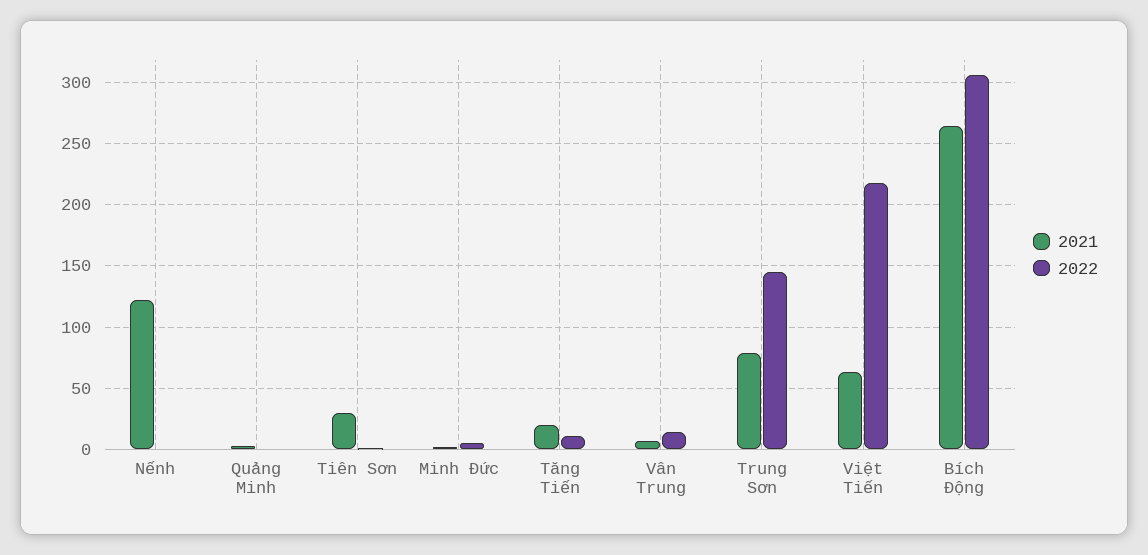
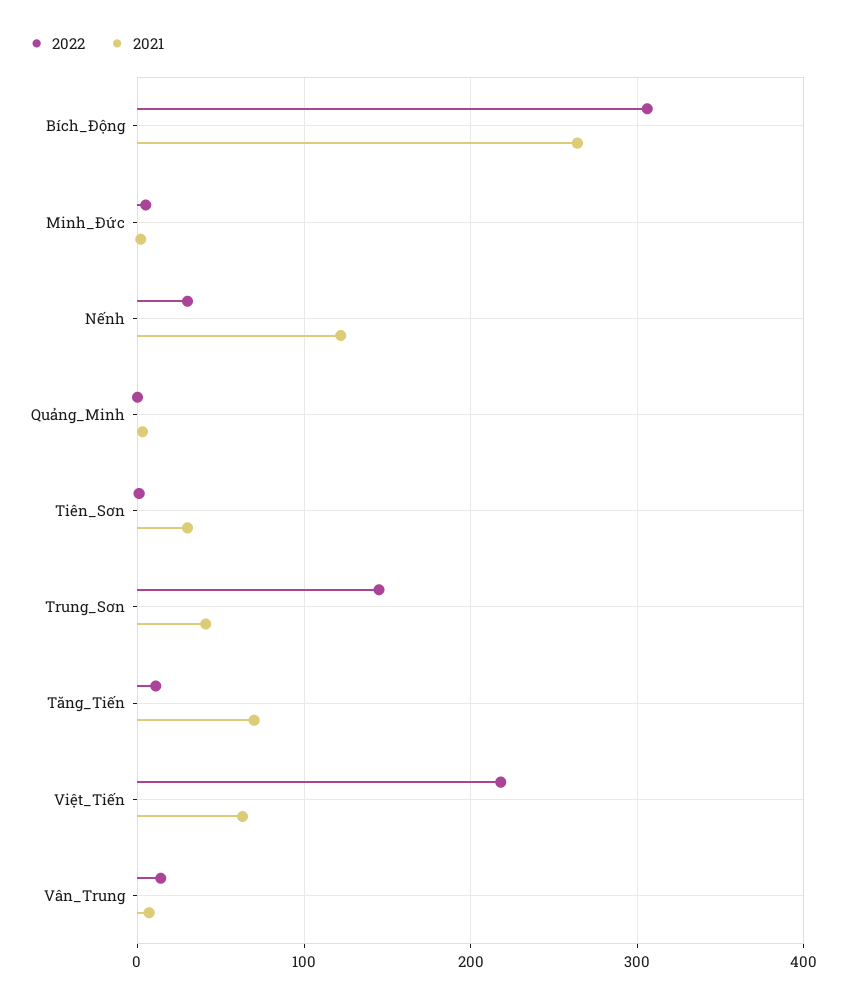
2022, Nếnh: 0 -> 30
2021, Tăng Tiến: 20 -> 70
2021, Trung Sơn: 80 -> 40

